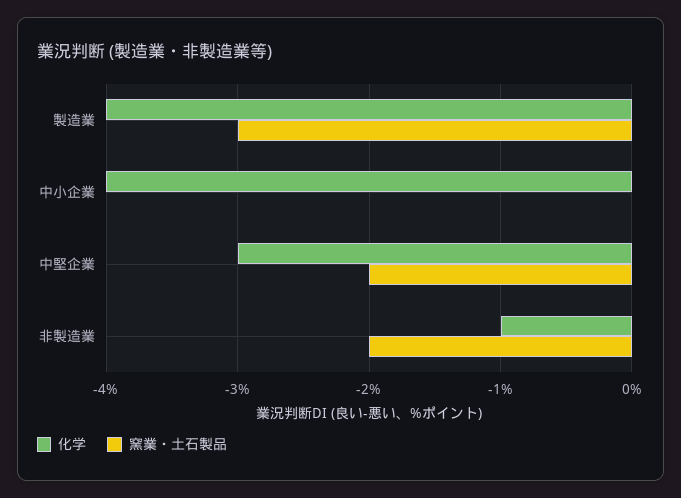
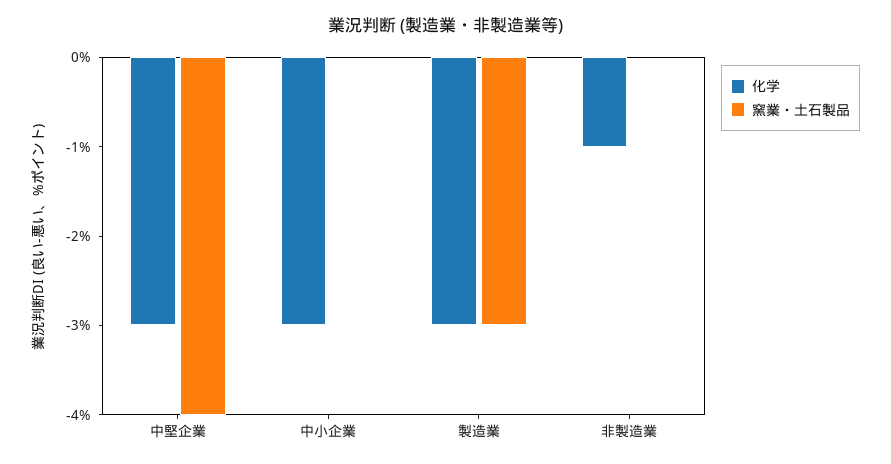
化学, 製造業: -4 -> -3
化学, 中小企業: -4 -> -3
窯業・土石製品, 中堅企業: -2 -> -4
窯業・土石製品, 非製造業: -2 -> 0

